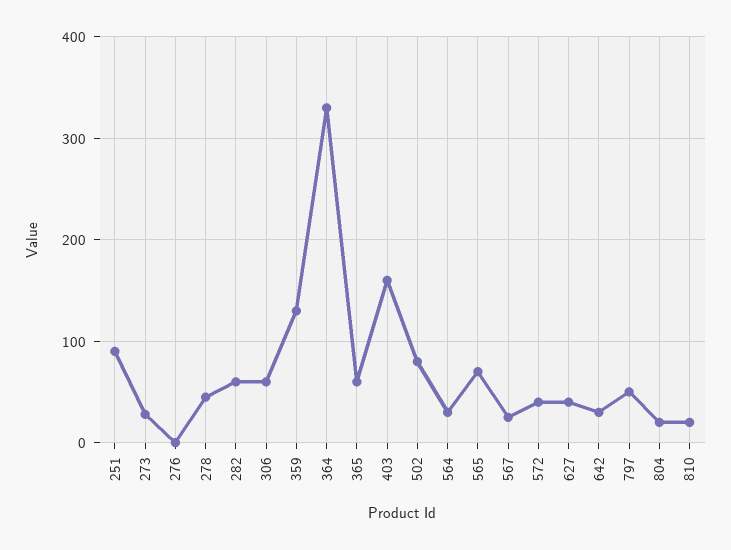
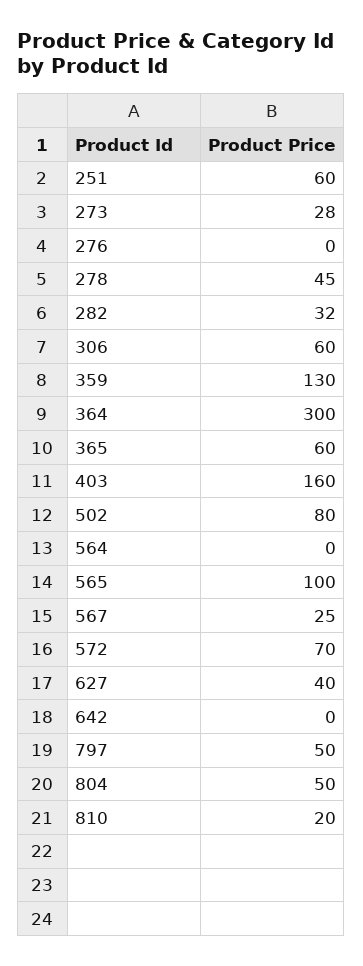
251: 90 -> 60
282: 60 -> 32
364: 330 -> 300
564: 30 -> 0
565: 70 -> 100
572: 40 -> 70
642: 30 -> 0
804: 20 -> 50

